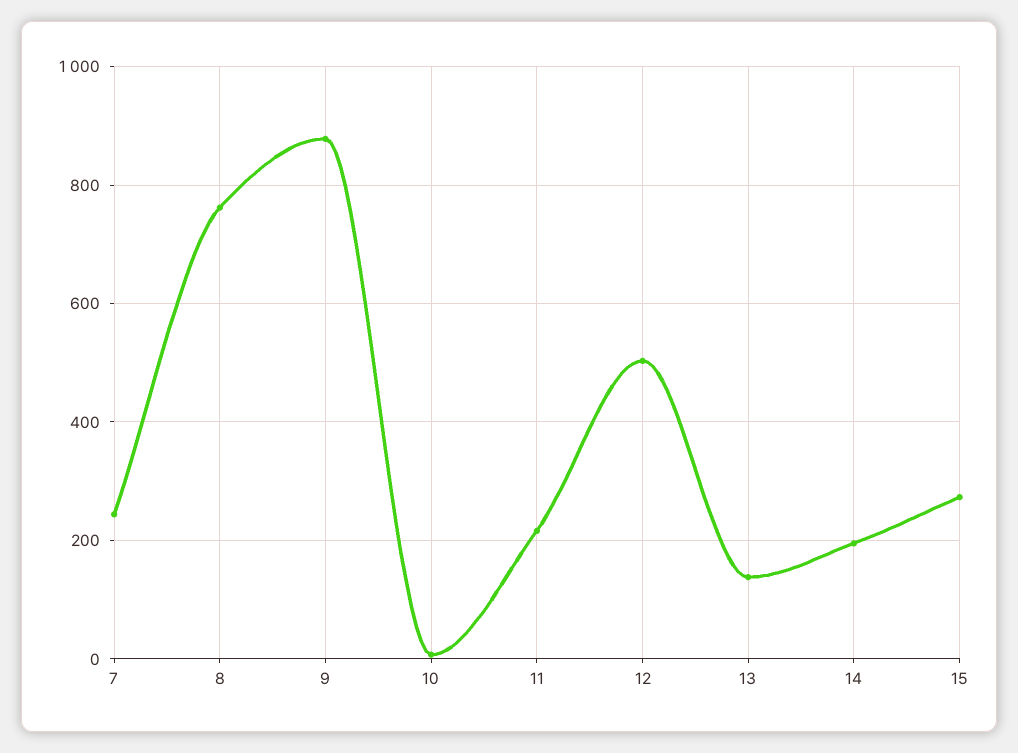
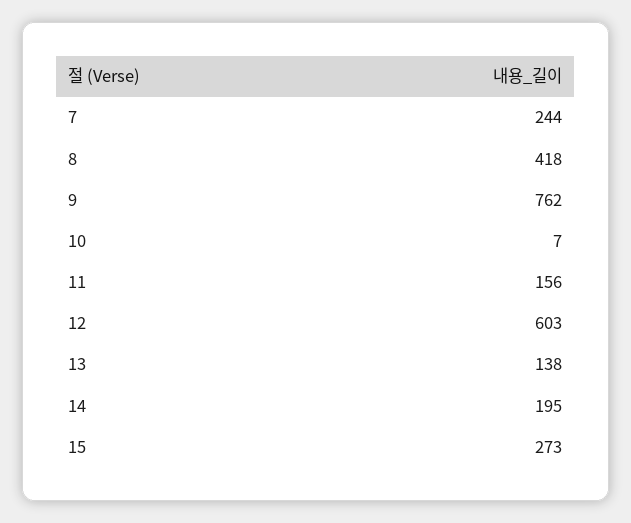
8: 760 -> 418
9: 880 -> 762
11: 220 -> 156
12: 500 -> 603

